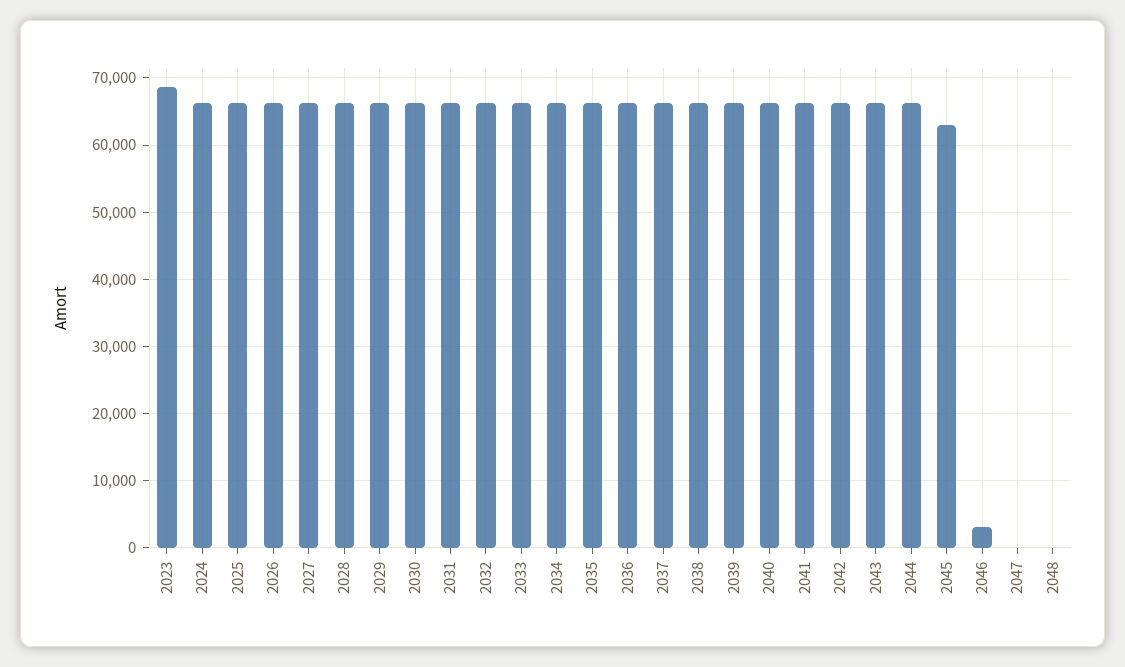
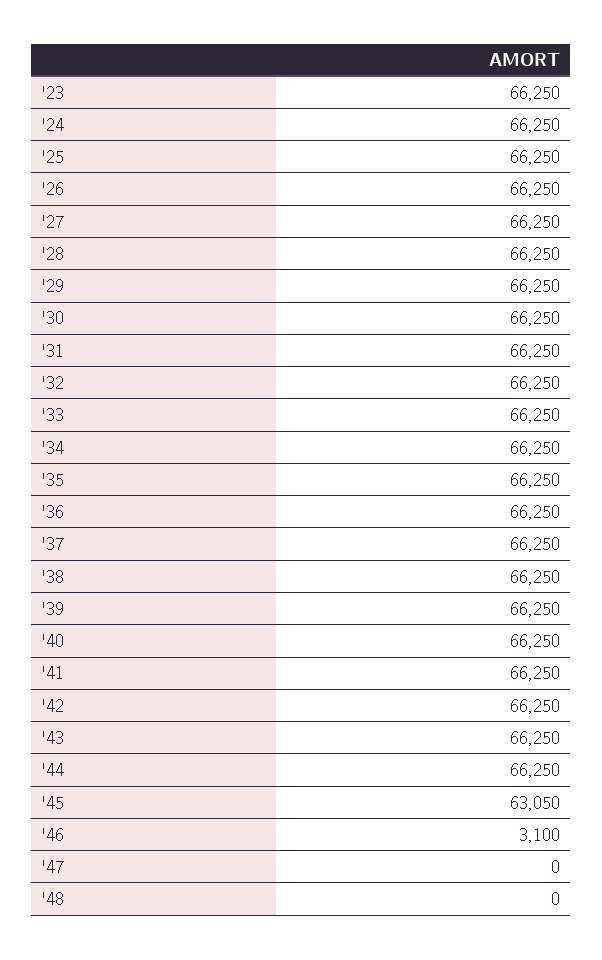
2023: 69000 -> 66250

